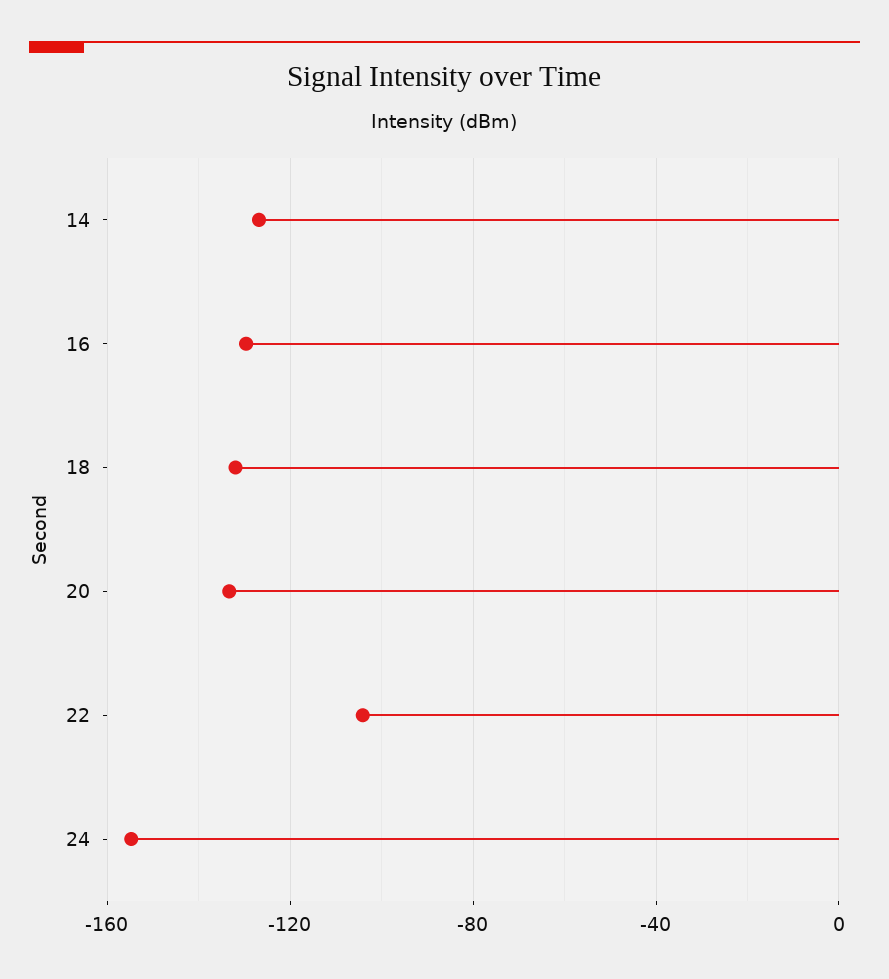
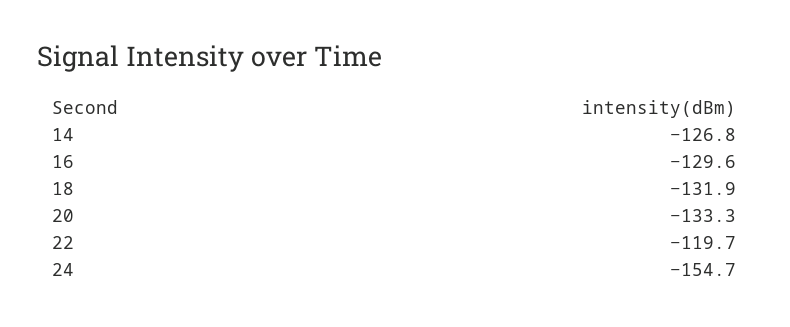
22: -105 -> -119.7

